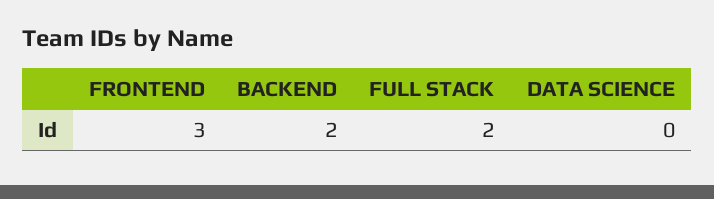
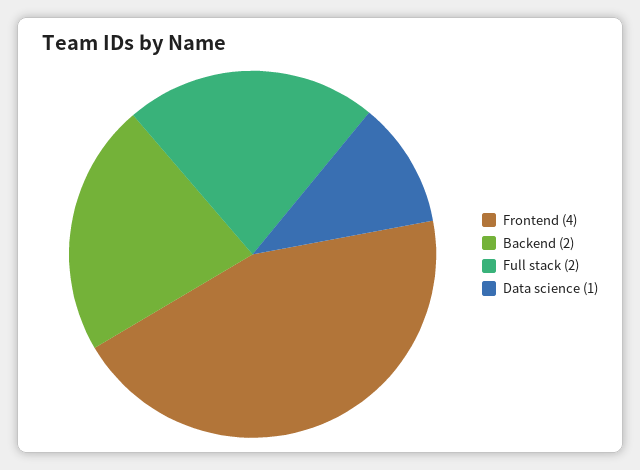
FRONTEND: 3 -> 4
DATA SCIENCE: 0 -> 1

